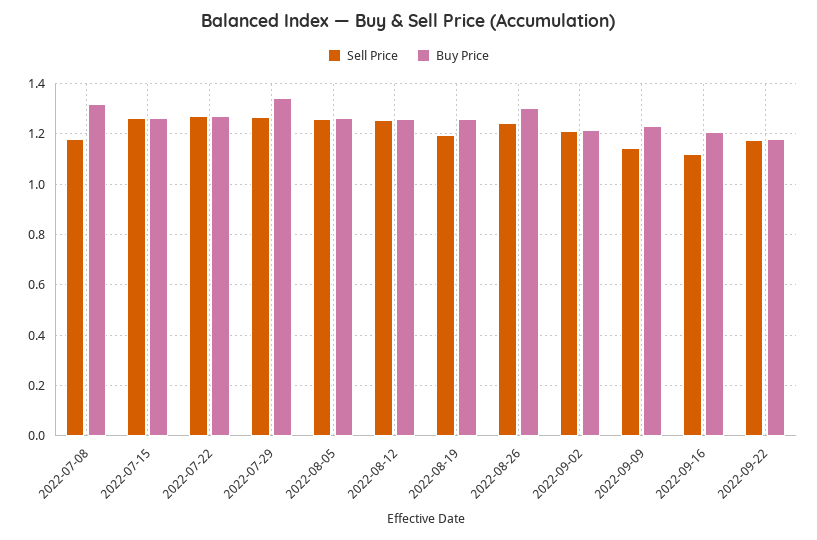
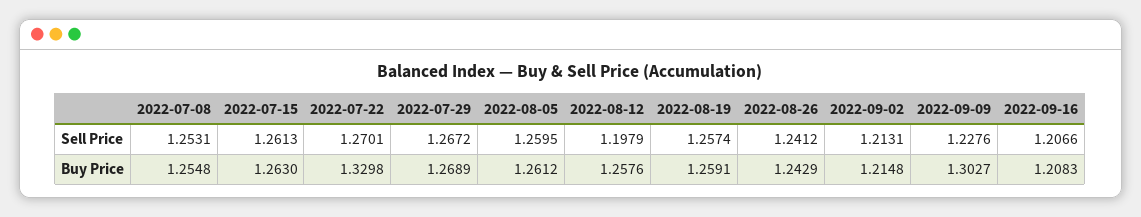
Sell Price, 2022-07-08: 1.175 -> 1.2531
Buy Price, 2022-07-08: 1.325 -> 1.2548
Buy Price, 2022-07-22: 1.275 -> 1.3298
Buy Price, 2022-07-29: 1.35 -> 1.2689
Sell Price, 2022-08-12: 1.25 -> 1.1979
Sell Price, 2022-08-19: 1.2 -> 1.2574
Buy Price, 2022-08-26: 1.3 -> 1.2429
Sell Price, 2022-09-09: 1.15 -> 1.2276
Buy Price, 2022-09-09: 1.225 -> 1.3027
Sell Price, 2022-09-16: 1.125 -> 1.2066
Sell Price, 2022-09-22: 1.175 -> none
Buy Price, 2022-09-22: 1.175 -> none

